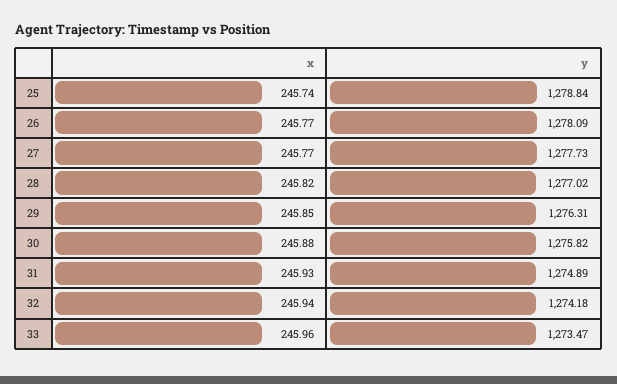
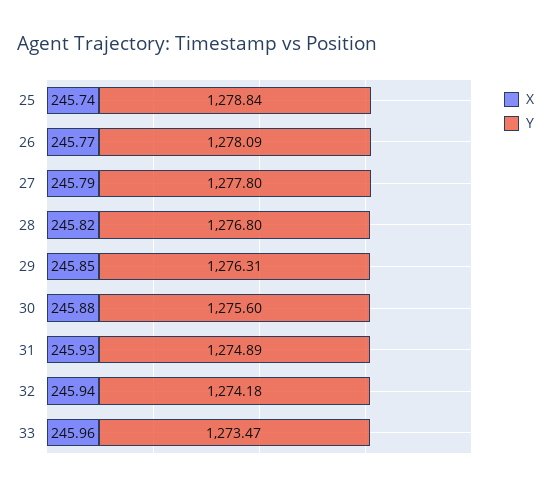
x, 27: 245.77 -> 245.79
y, 27: 1277.73 -> 1277.8
y, 28: 1277.02 -> 1276.8
y, 30: 1275.82 -> 1275.6

